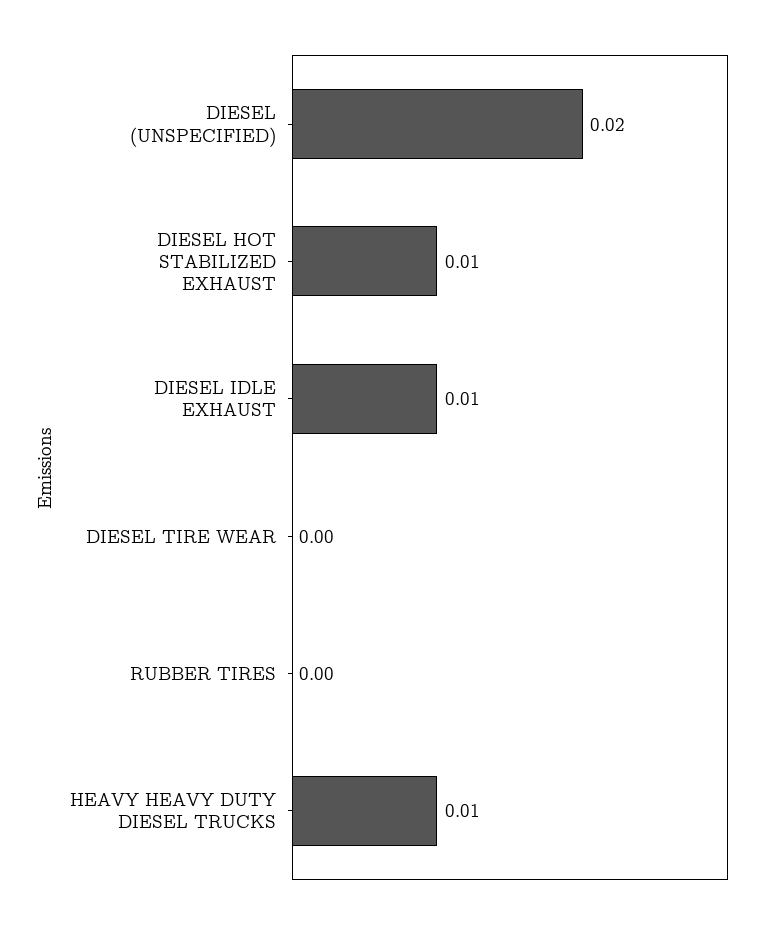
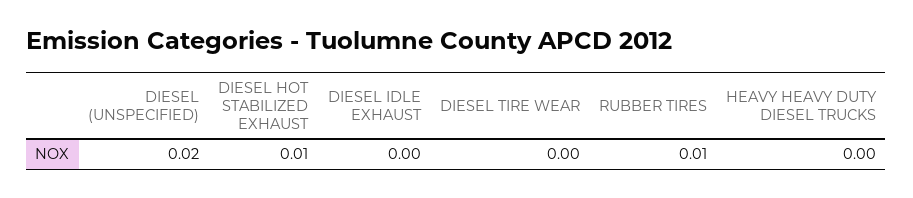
DIESEL IDLE EXHAUST: 0.01 -> 0
RUBBER TIRES: 0 -> 0.01
HEAVY HEAVY DUTY DIESEL TRUCKS: 0.01 -> 0

